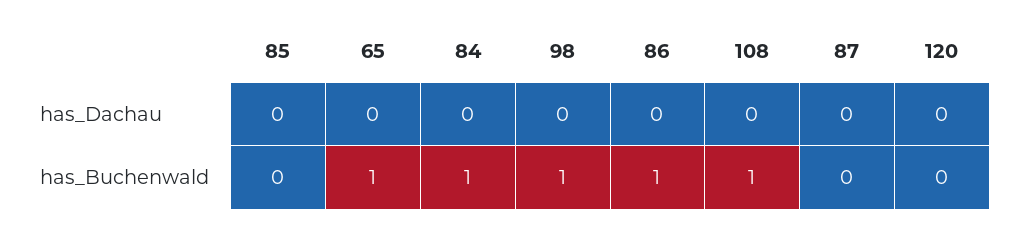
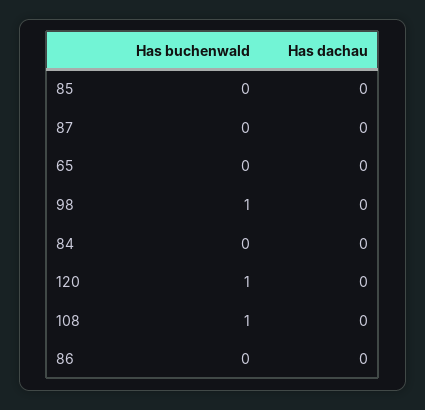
65, has_Buchenwald: 1 -> 0
84, has_Buchenwald: 1 -> 0
86, has_Buchenwald: 1 -> 0
120, has_Buchenwald: 0 -> 1

